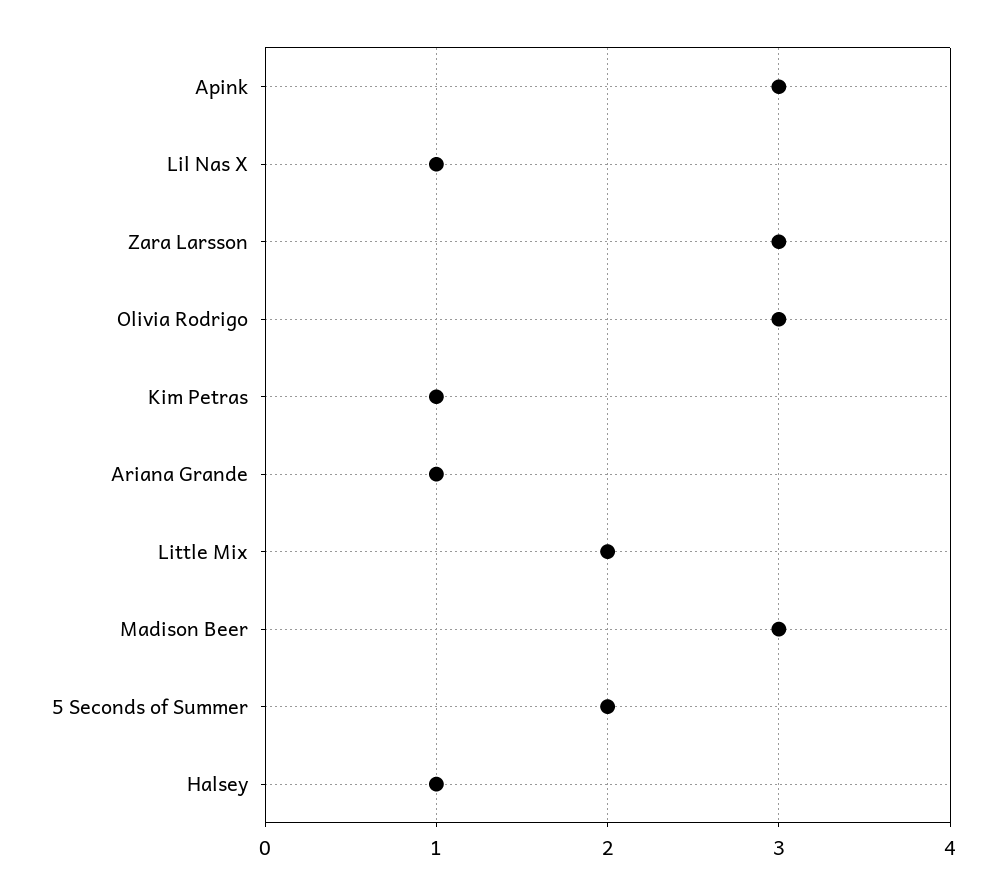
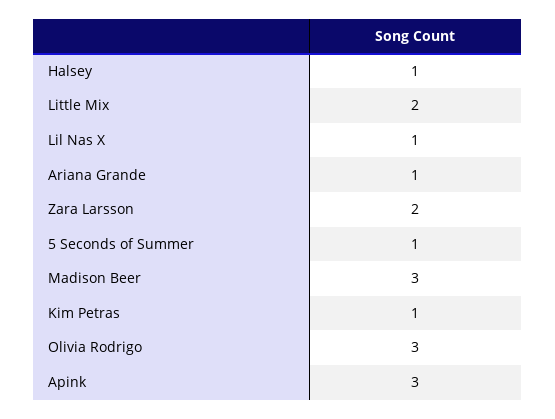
Zara Larsson: 3 -> 2
5 Seconds of Summer: 2 -> 1

